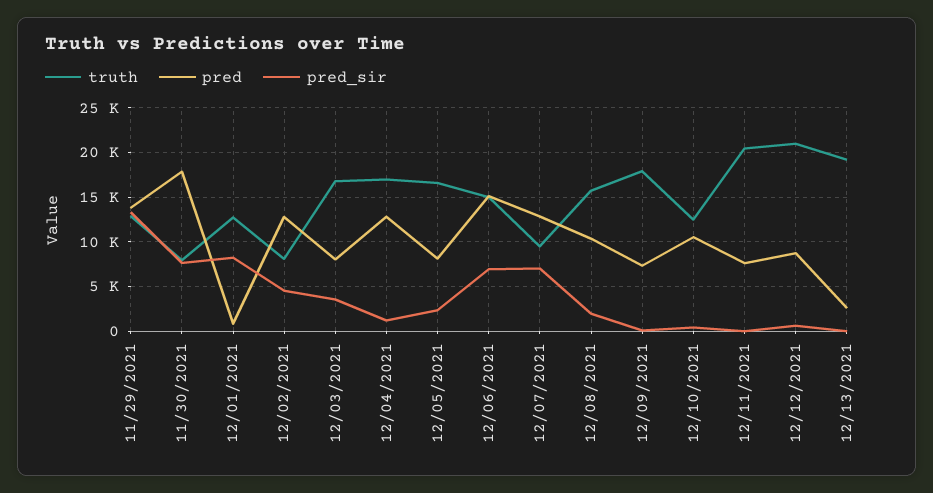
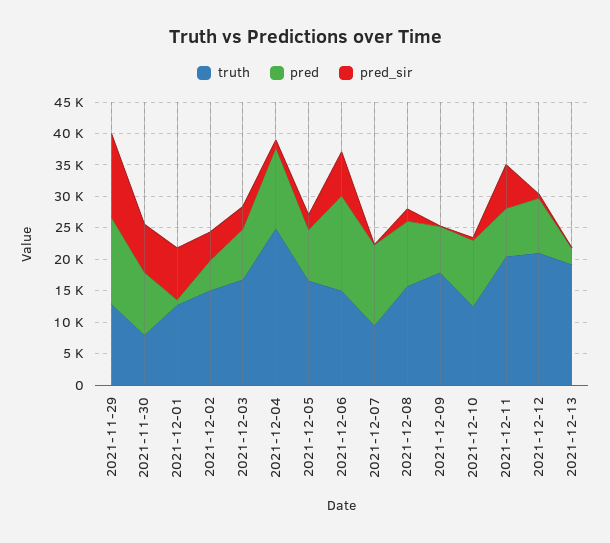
pred, 11/30/2021: 18000 -> 10000
truth, 12/02/2021: 8000 -> 15000
pred, 12/02/2021: 13000 -> 5000
truth, 12/04/2021: 17000 -> 25000
pred_sir, 12/07/2021: 7000 -> 0
pred_sir, 12/11/2021: 0 -> 7500

